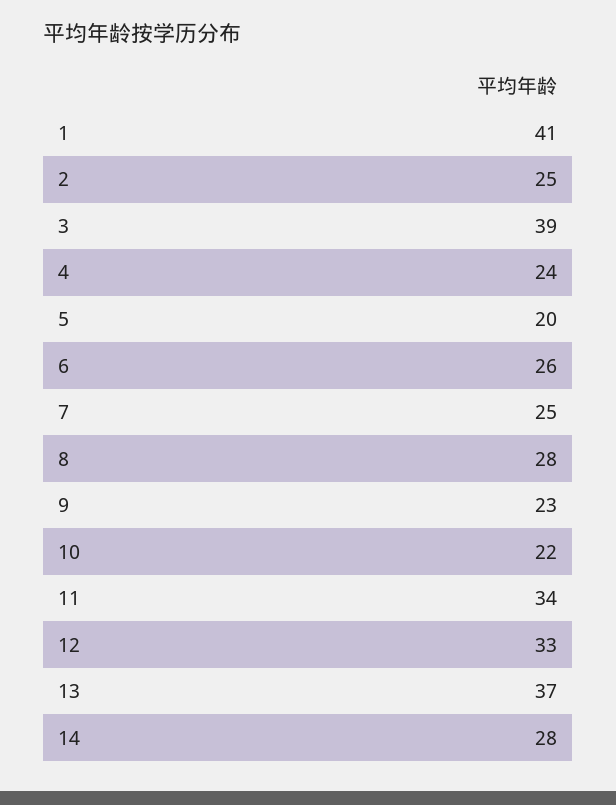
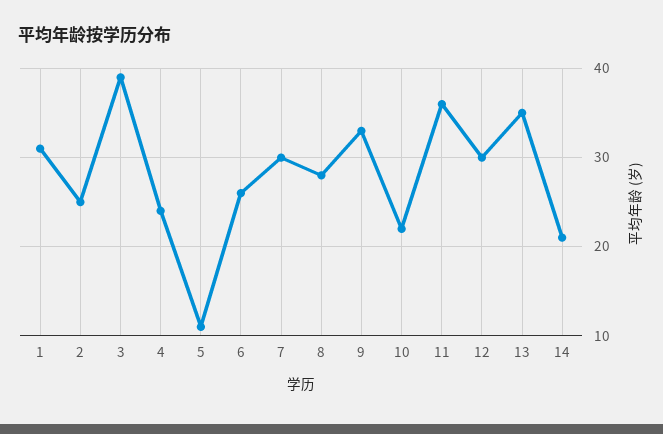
1: 41 -> 31
5: 20 -> 11
7: 25 -> 30
9: 23 -> 33
11: 34 -> 36
12: 33 -> 30
13: 37 -> 35
14: 28 -> 21

